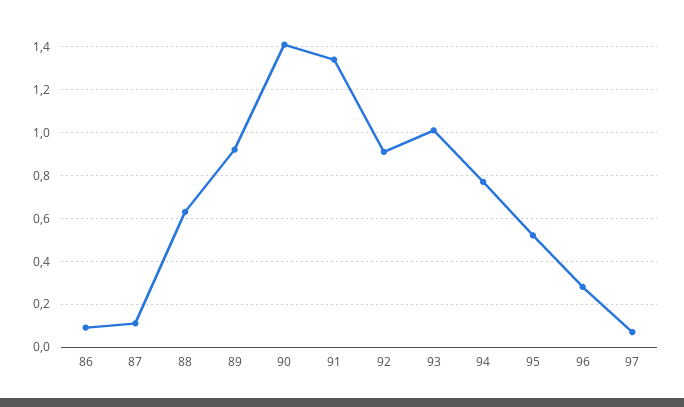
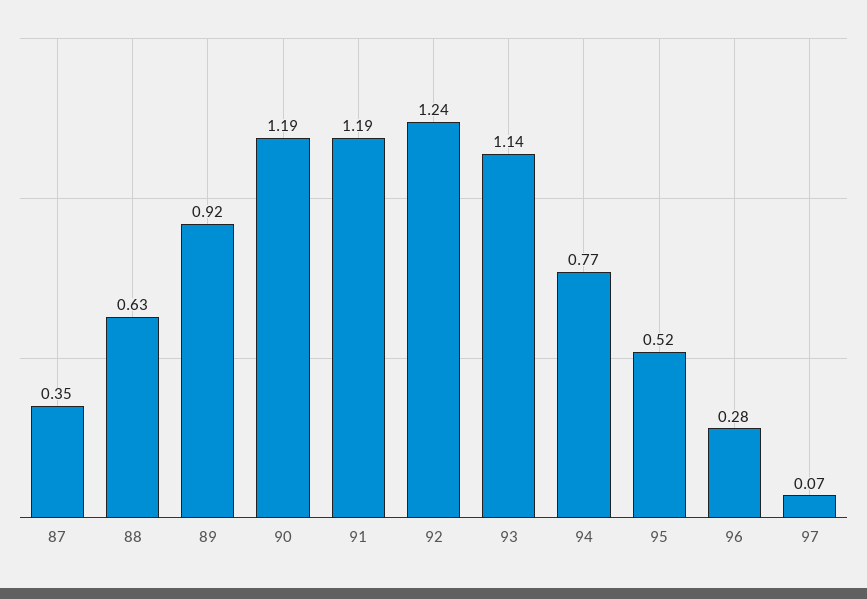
86: 0.1 -> none
87: 0.1 -> 0.35
90: 1.4 -> 1.19
91: 1.35 -> 1.19
92: 0.9 -> 1.24
93: 1 -> 1.14

